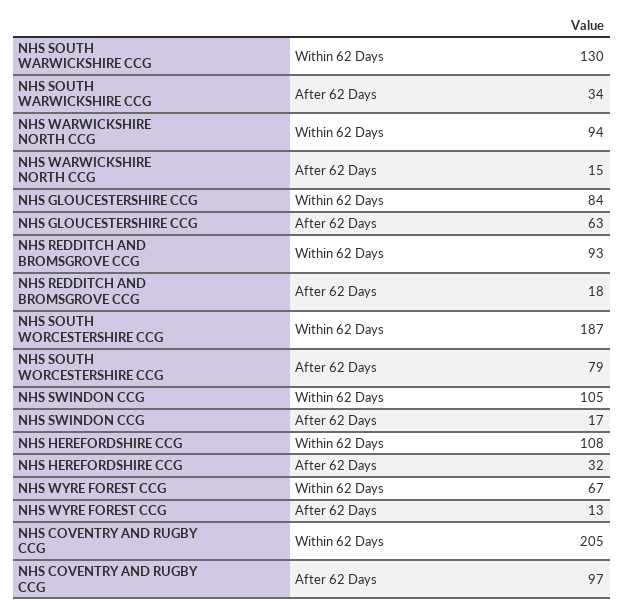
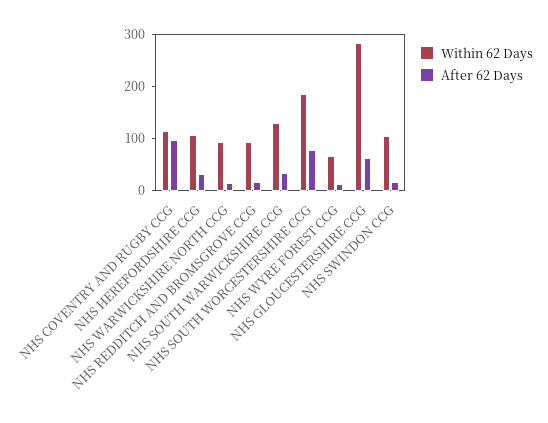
Within 62 Days, NHS GLOUCESTERSHIRE CCG: 84 -> 280
Within 62 Days, NHS COVENTRY AND RUGBY CCG: 205 -> 120

